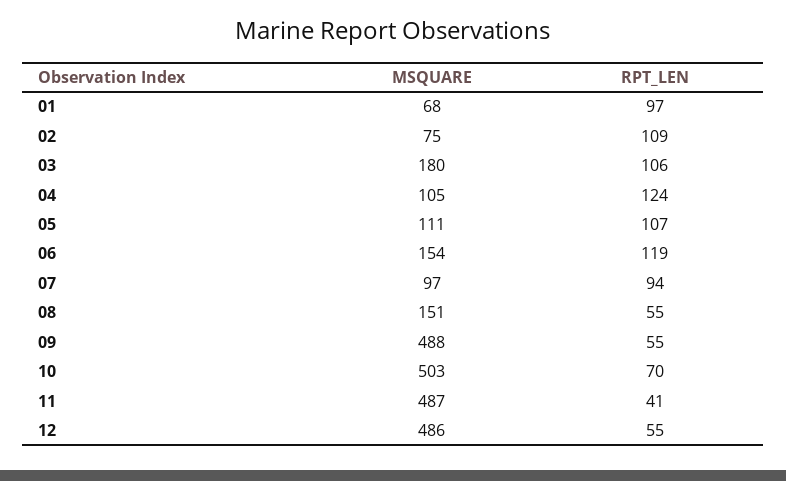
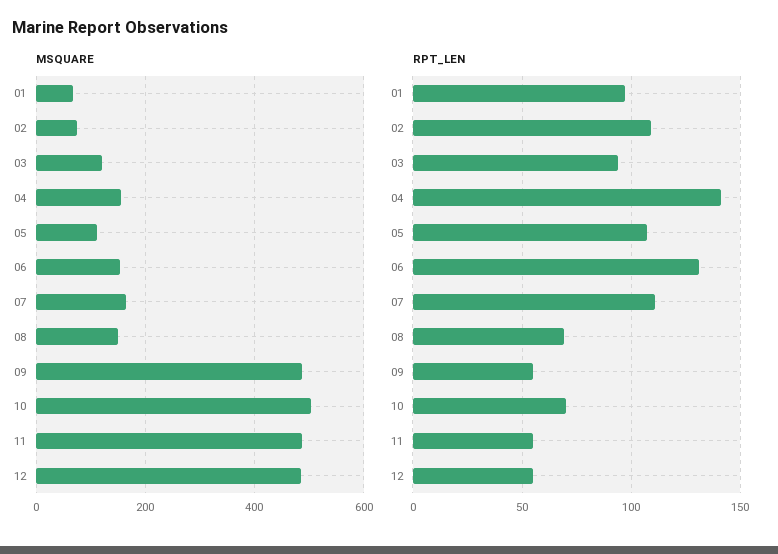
MSQUARE, 03: 180 -> 120
RPT_LEN, 03: 106 -> 95
MSQUARE, 04: 105 -> 160
RPT_LEN, 04: 124 -> 140
RPT_LEN, 06: 119 -> 130
MSQUARE, 07: 97 -> 160
RPT_LEN, 07: 94 -> 110
RPT_LEN, 08: 55 -> 70
RPT_LEN, 11: 41 -> 55

